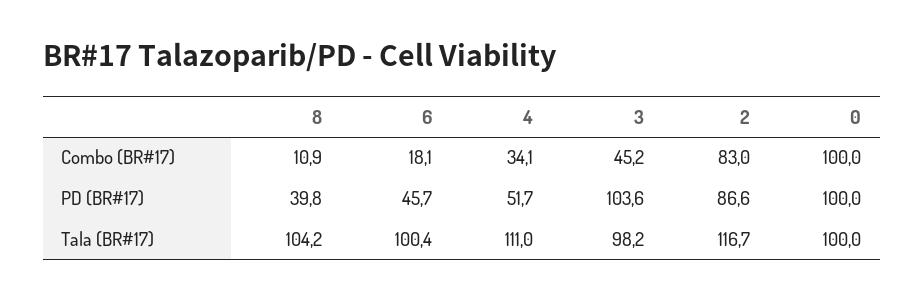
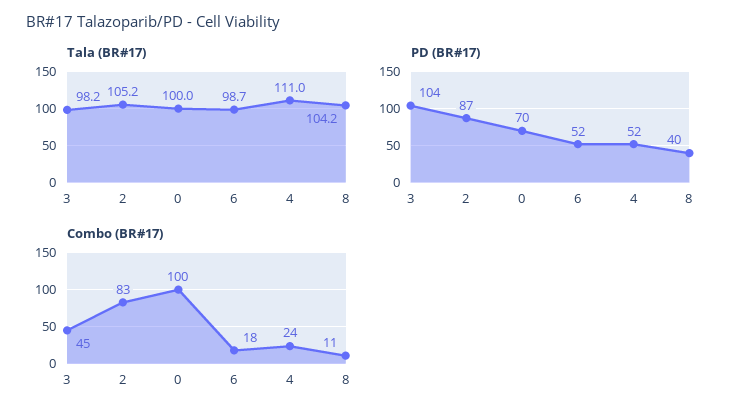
Combo (BR#17), 4: 34.1 -> 24
PD (BR#17), 6: 45.7 -> 52
PD (BR#17), 0: 100 -> 70
Tala (BR#17), 6: 100.4 -> 98.7
Tala (BR#17), 2: 116.7 -> 105.2

